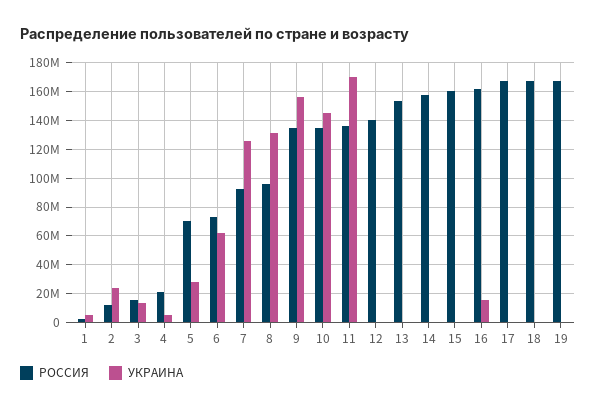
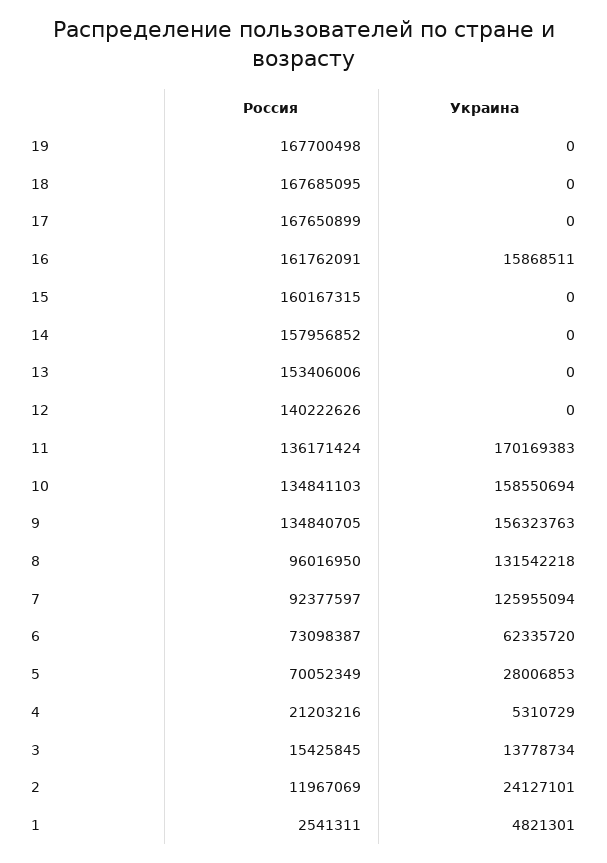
УКРАИНА, 10: 145000000 -> 158550694

